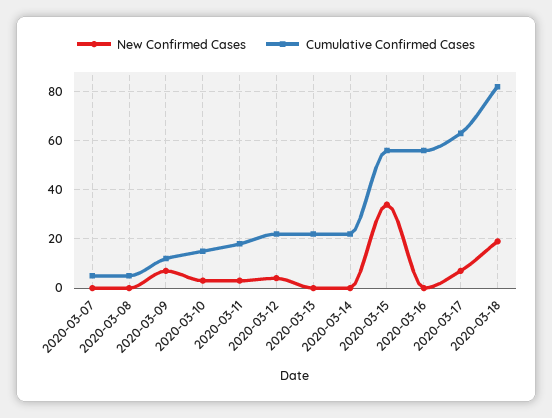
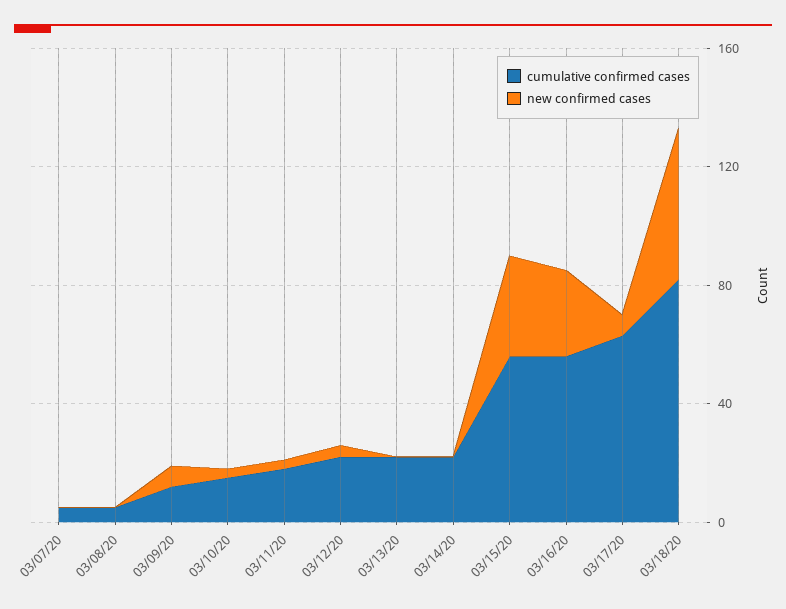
New Confirmed Cases, 2020-03-16: 0 -> 30
New Confirmed Cases, 2020-03-18: 20 -> 50

